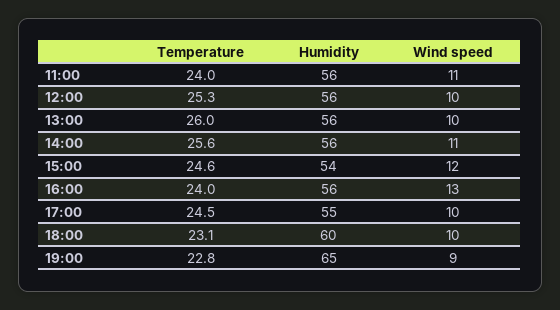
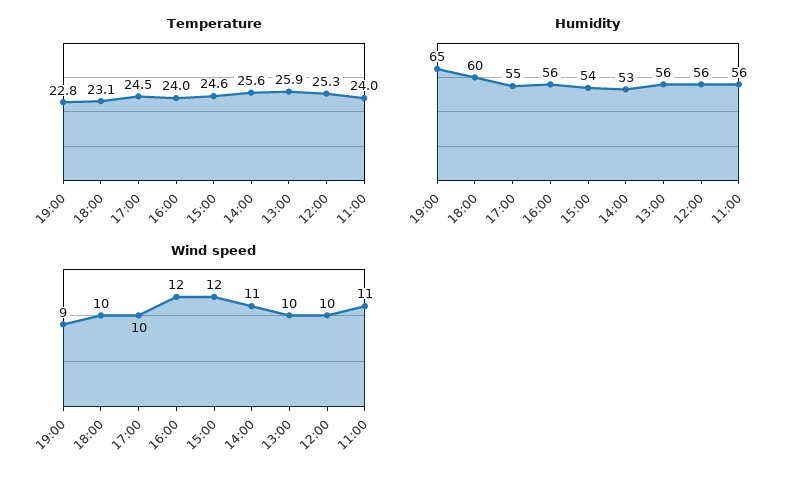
Temperature, 13:00: 26 -> 25.9
Humidity, 14:00: 56 -> 53
Wind speed, 16:00: 13 -> 12

